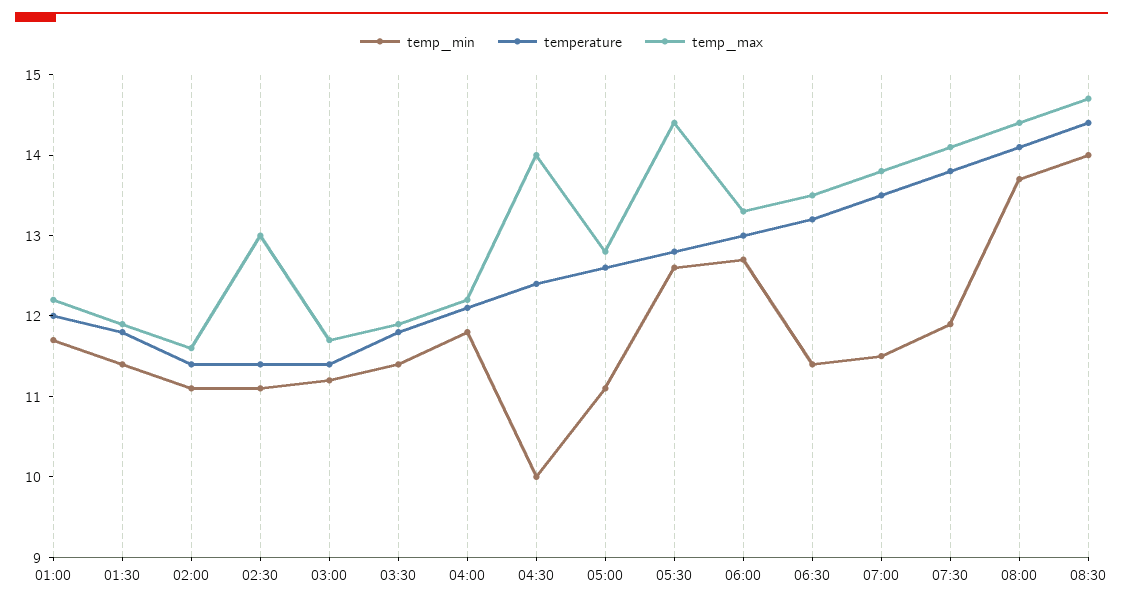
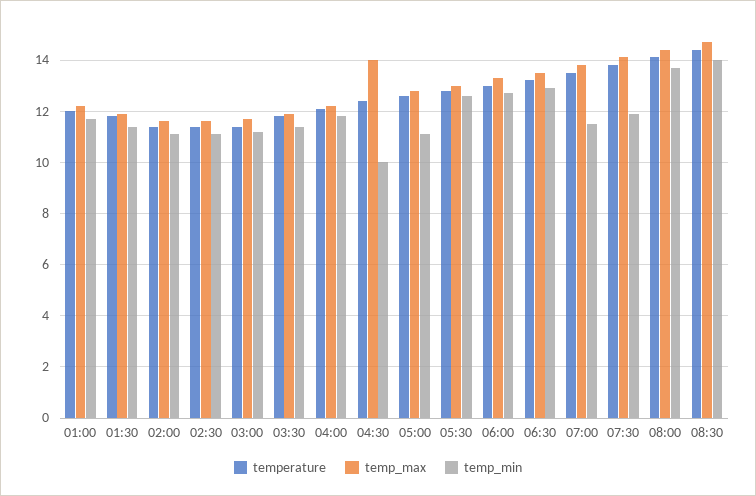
temp_max, 02:30: 13 -> 11.5
temp_max, 05:30: 14.4 -> 13
temp_min, 06:30: 11.4 -> 13

